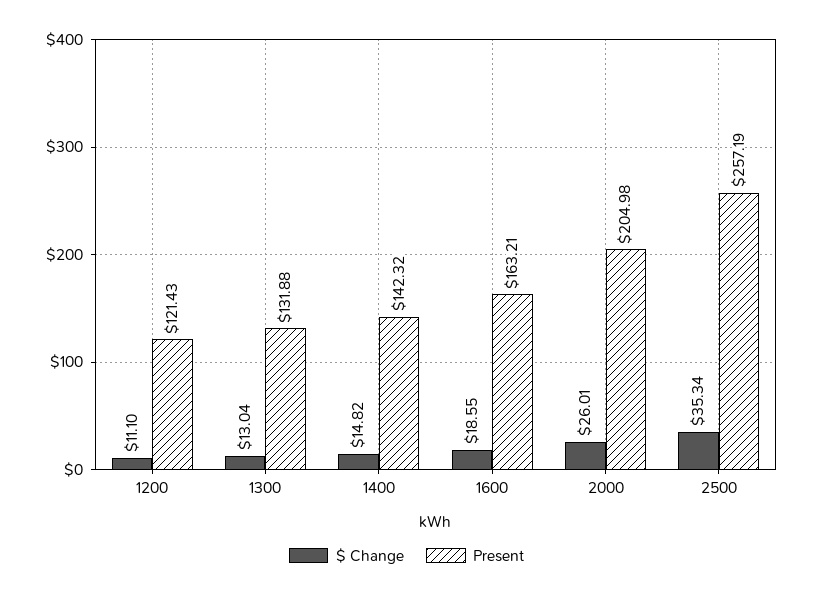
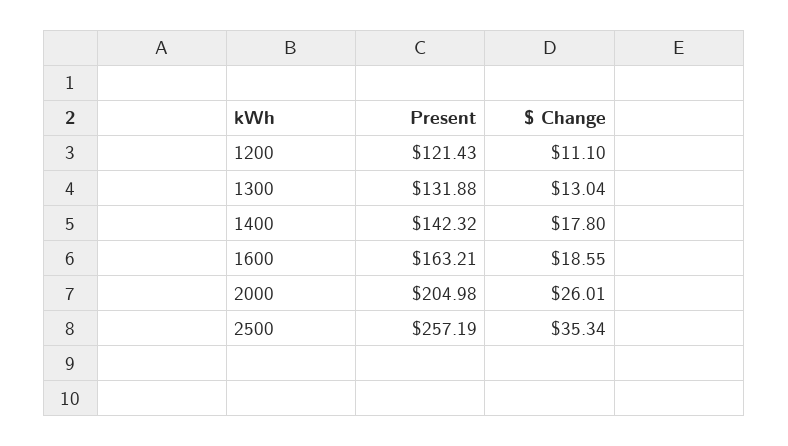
$ Change, 1400: 14.82 -> 17.8

